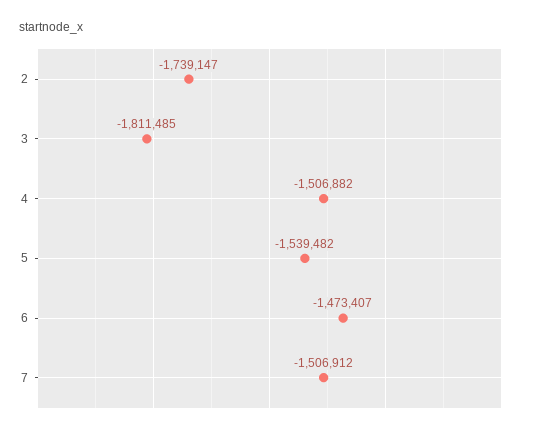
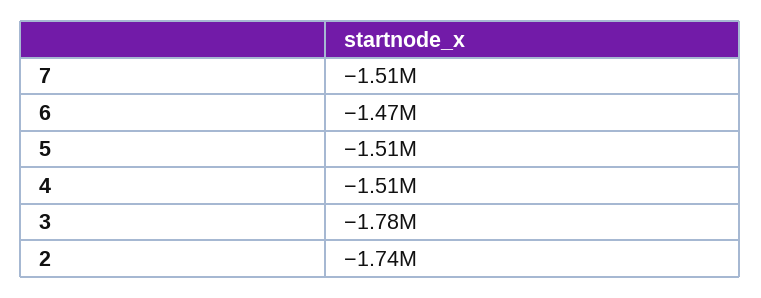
3: -1811485 -> -1780000
5: -1539482 -> -1510000

